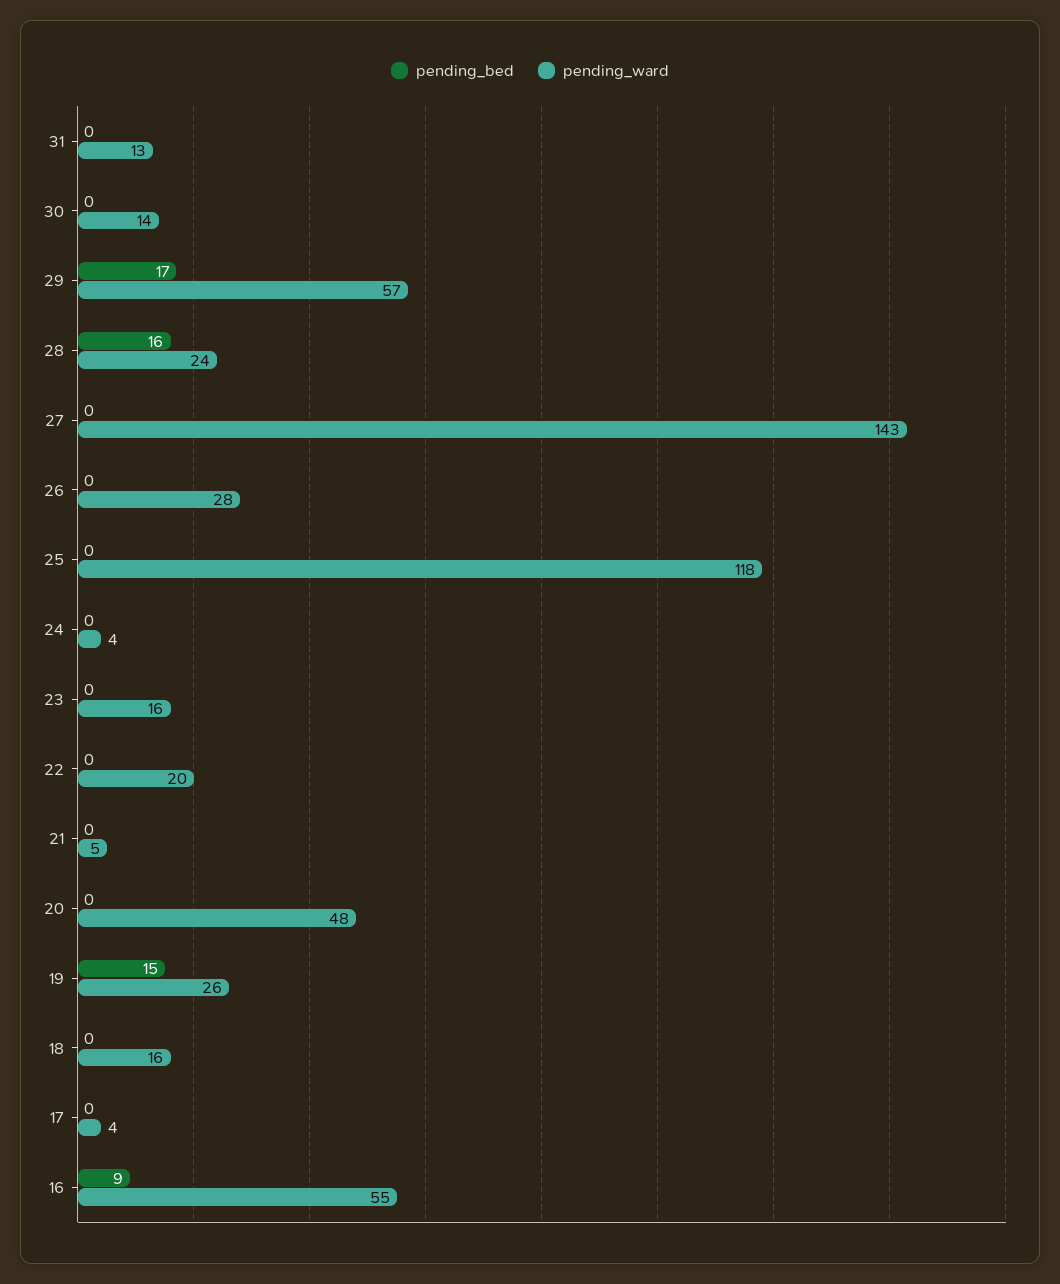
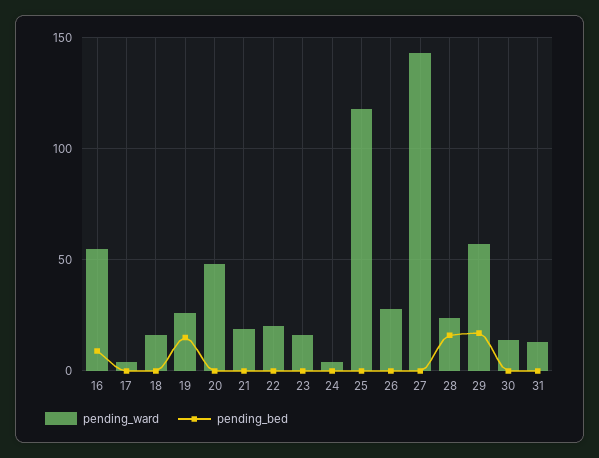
pending_ward, 21: 5 -> 20

